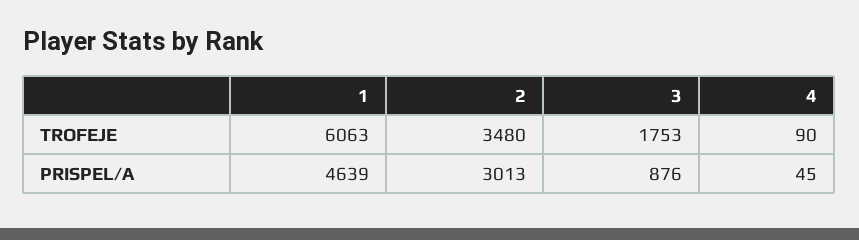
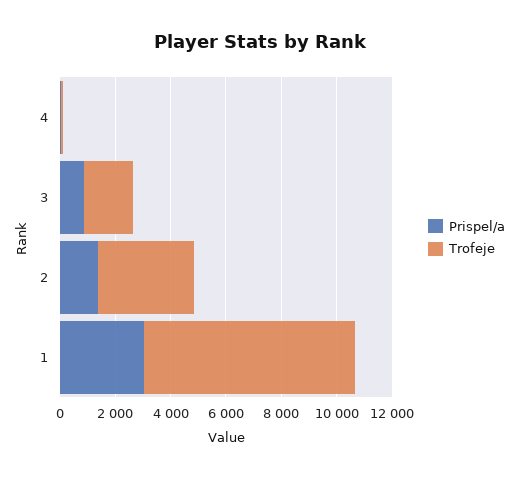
TROFEJE, 1: 6063 -> 7500
PRISPEL/A, 1: 4639 -> 3000
PRISPEL/A, 2: 3013 -> 1500

